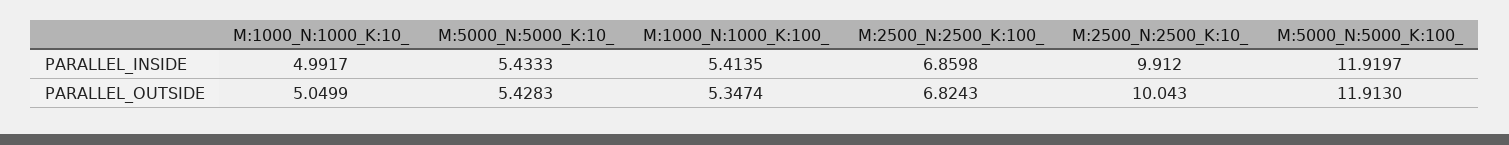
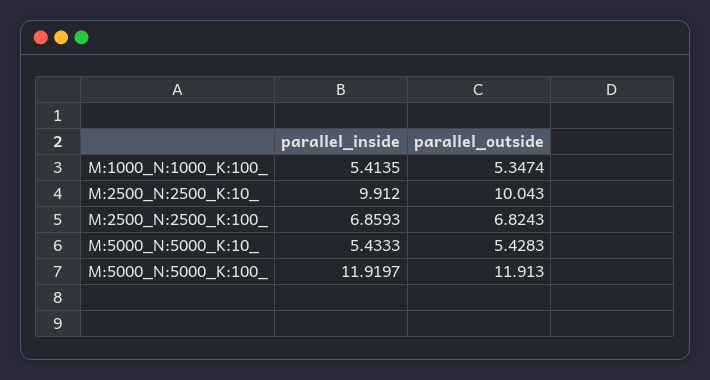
M:1000_N:1000_K:10_, PARALLEL_INSIDE: 4.9917 -> none
M:2500_N:2500_K:100_, PARALLEL_INSIDE: 6.8598 -> 6.8593
M:1000_N:1000_K:10_, PARALLEL_OUTSIDE: 5.0499 -> none

